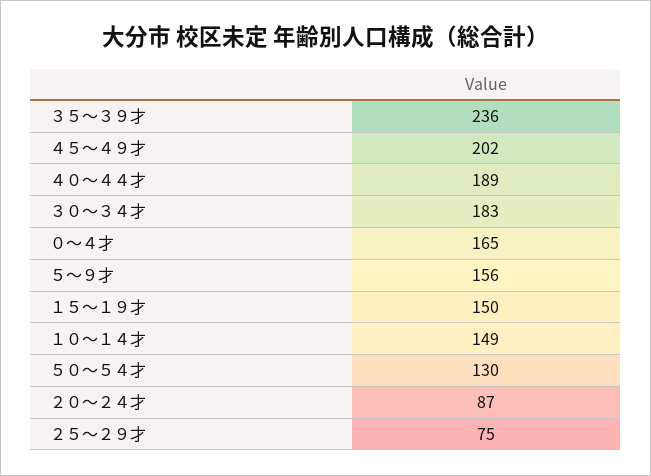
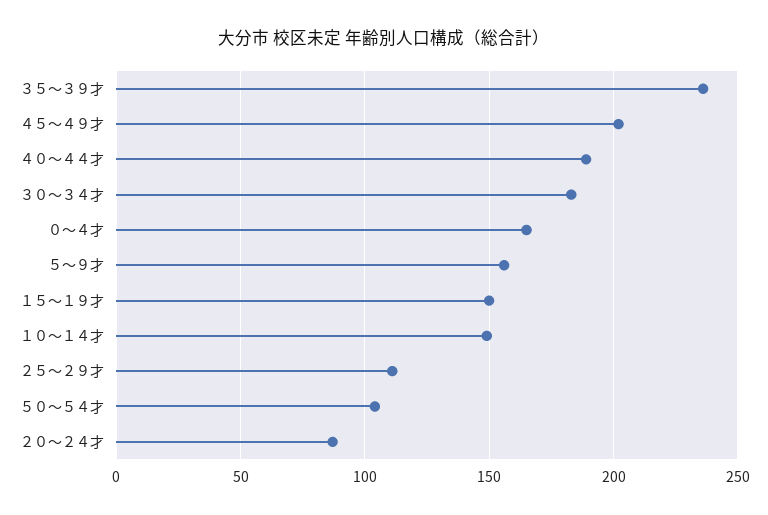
５０～５４才: 130 -> 105
２５～２９才: 75 -> 110

